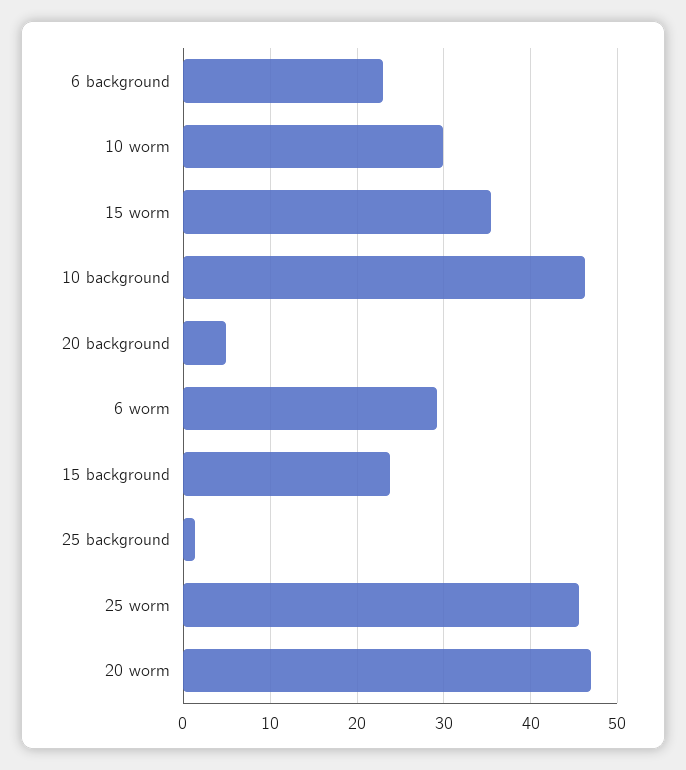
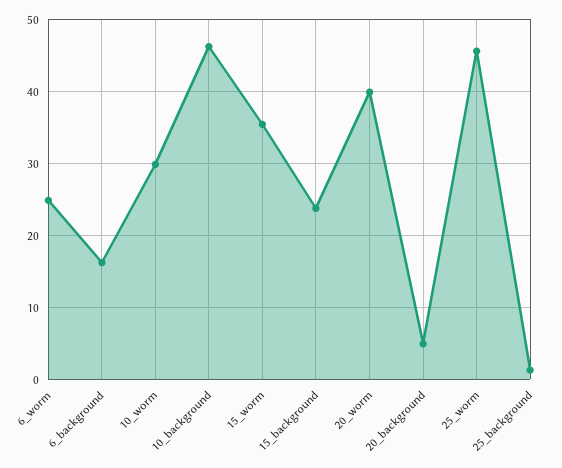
6 background: 23 -> 16
6 worm: 29 -> 25
20 worm: 47 -> 40

